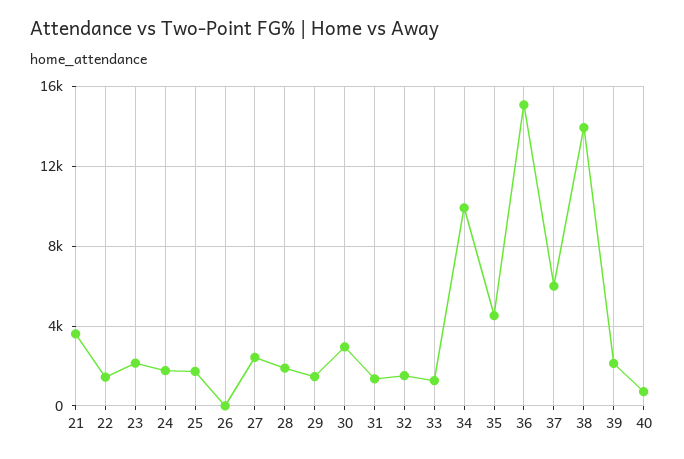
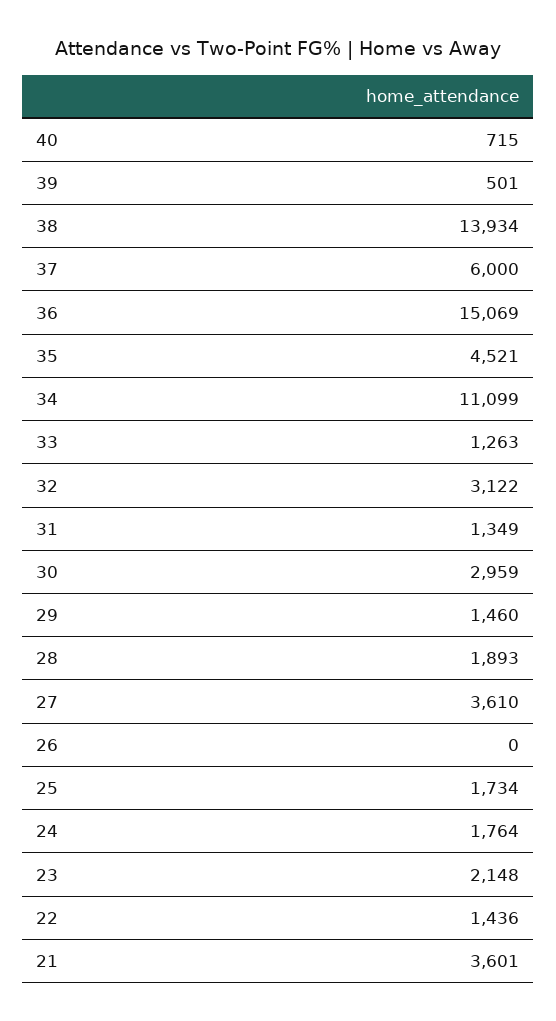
27: 2500 -> 3610
32: 1500 -> 3122
34: 10000 -> 11099
39: 2000 -> 501

